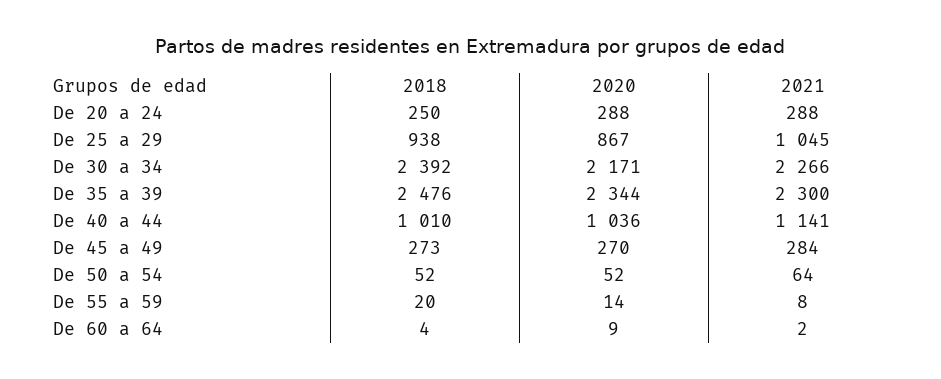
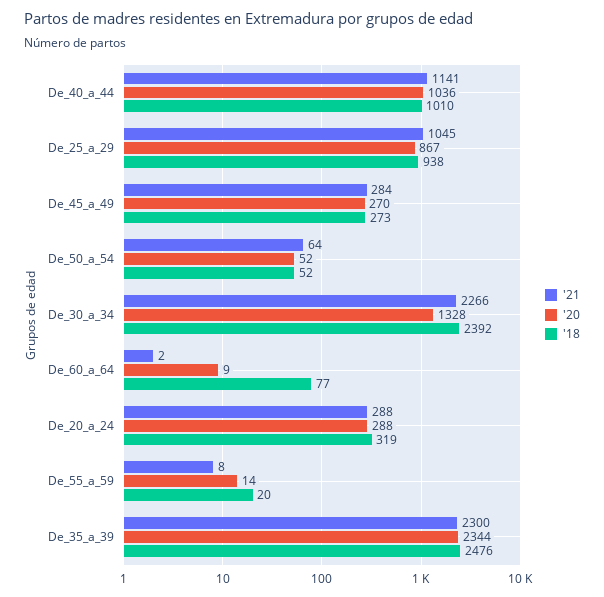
2018, De 20 a 24: 250 -> 319
2020, De 30 a 34: 2171 -> 1328
2018, De 60 a 64: 4 -> 77

